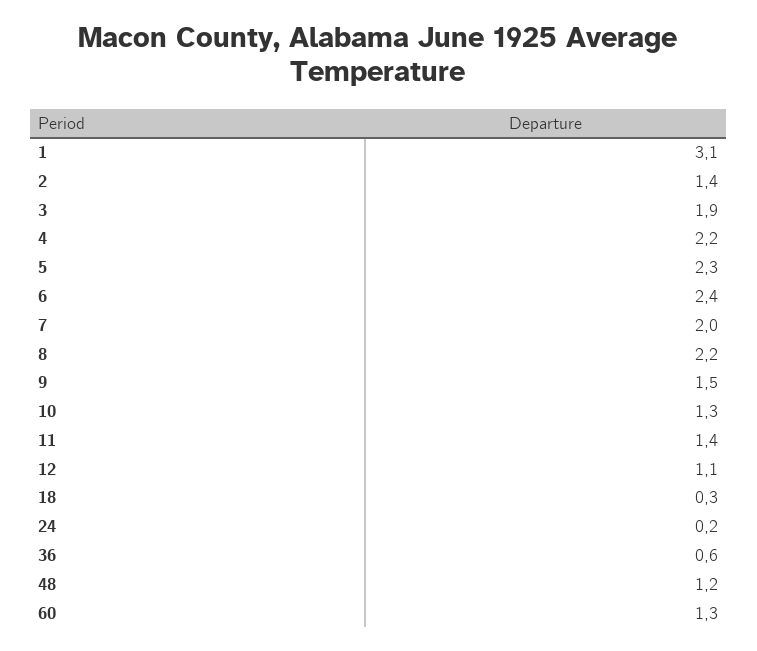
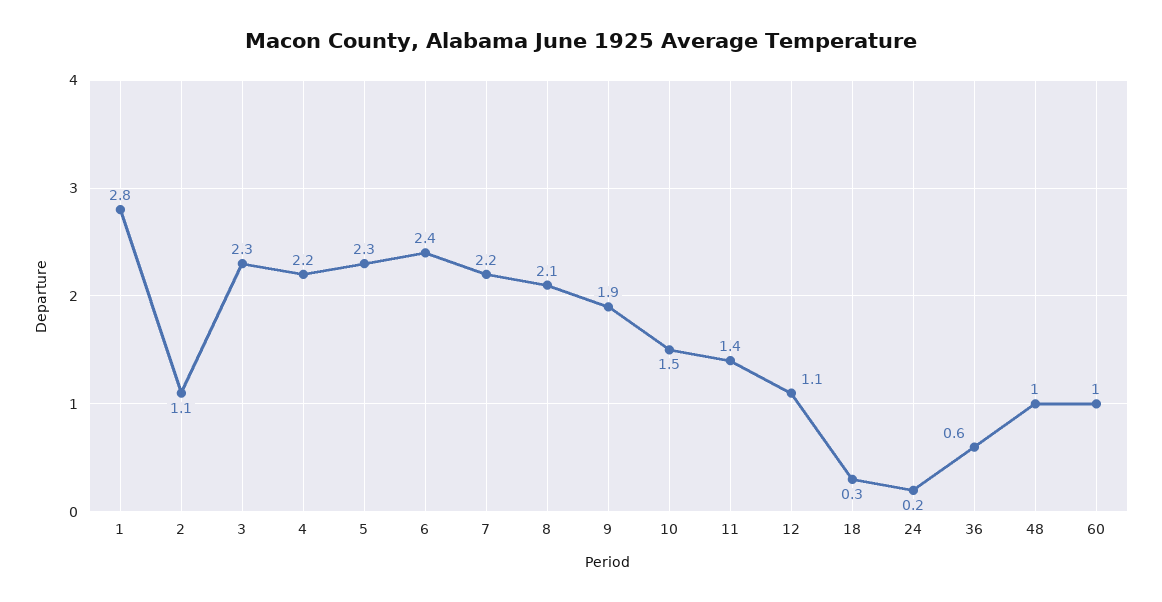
1: 3.1 -> 2.8
2: 1.4 -> 1.1
3: 1.9 -> 2.3
7: 2 -> 2.2
8: 2.2 -> 2.1
9: 1.5 -> 1.9
10: 1.3 -> 1.5
48: 1.2 -> 1
60: 1.3 -> 1

